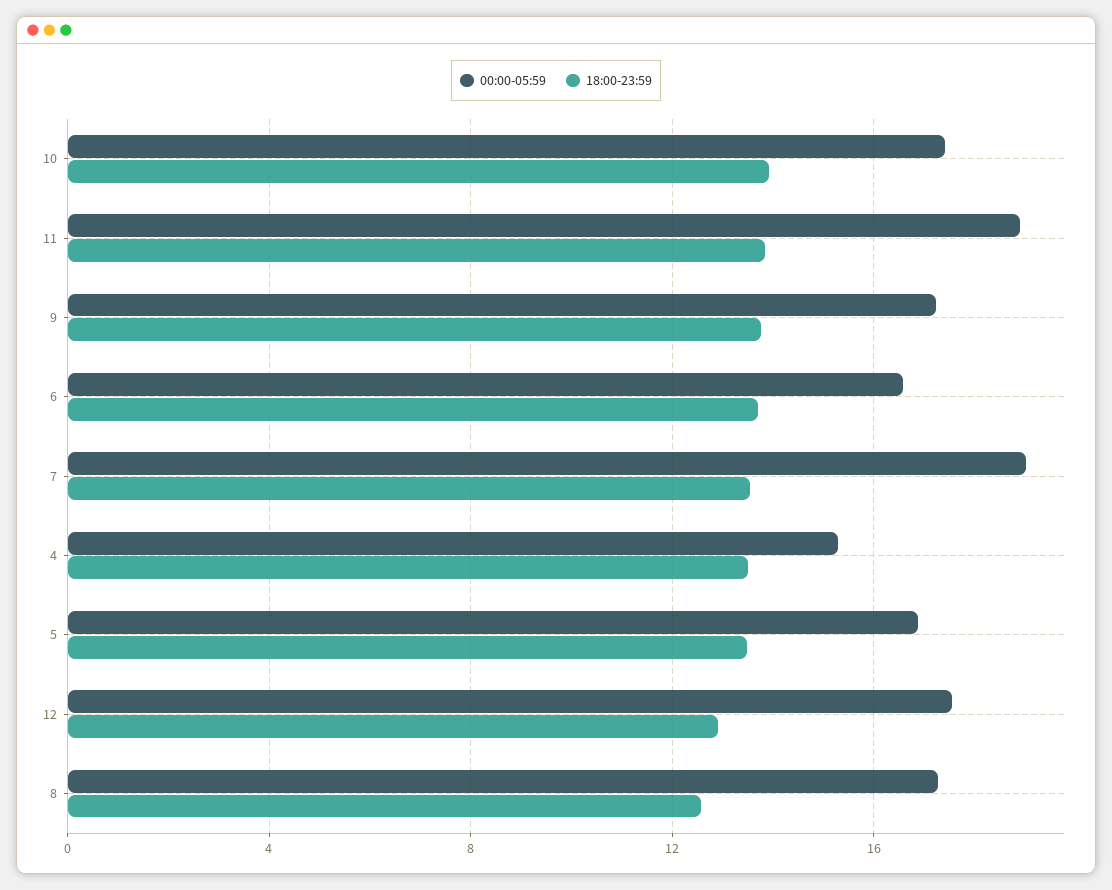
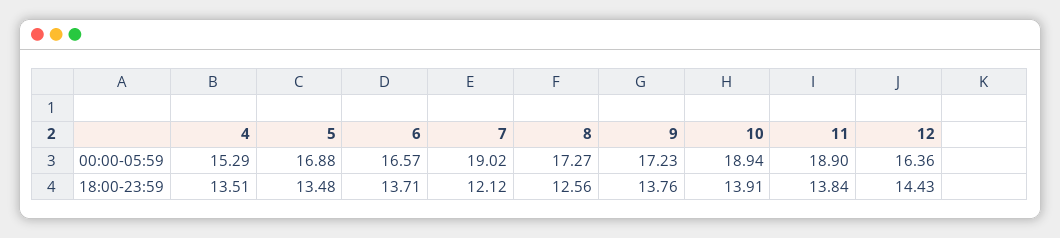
00:00-05:59, 10: 17.5 -> 18.94
18:00-23:59, 7: 13.5 -> 12.12
00:00-05:59, 12: 17.5 -> 16.36
18:00-23:59, 12: 13 -> 14.43

